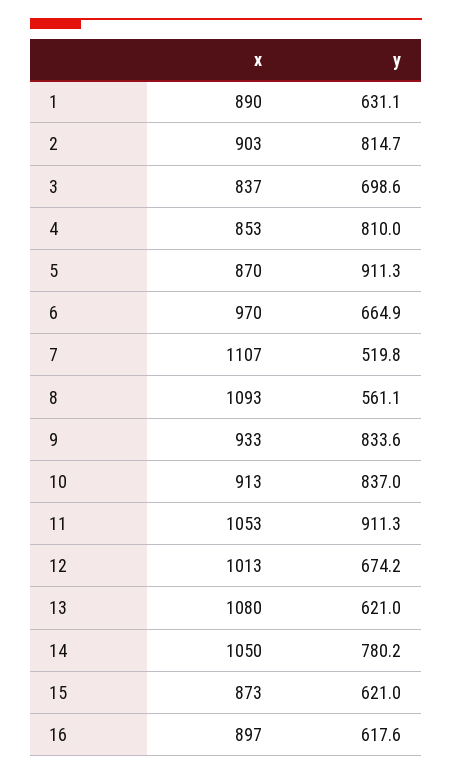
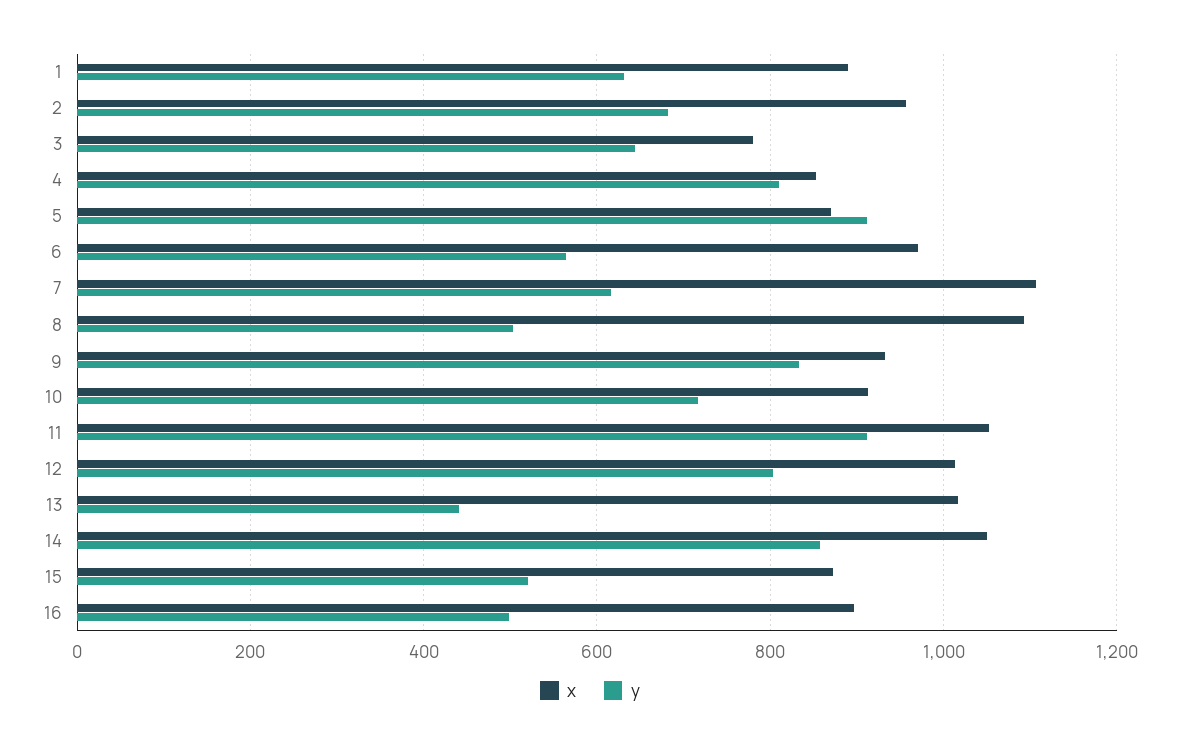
x, 2: 903 -> 960
y, 2: 814.7 -> 680
x, 3: 837 -> 780
y, 3: 698.6 -> 640
y, 6: 664.9 -> 560
y, 7: 519.8 -> 620
y, 8: 561.1 -> 500
y, 10: 837 -> 720
y, 12: 674.2 -> 800
x, 13: 1080 -> 1020
y, 13: 621 -> 440
y, 14: 780.2 -> 860
y, 15: 621 -> 520
y, 16: 617.6 -> 500

